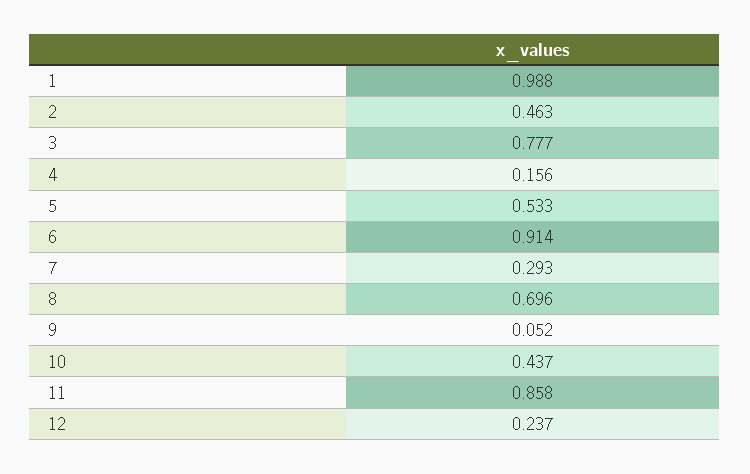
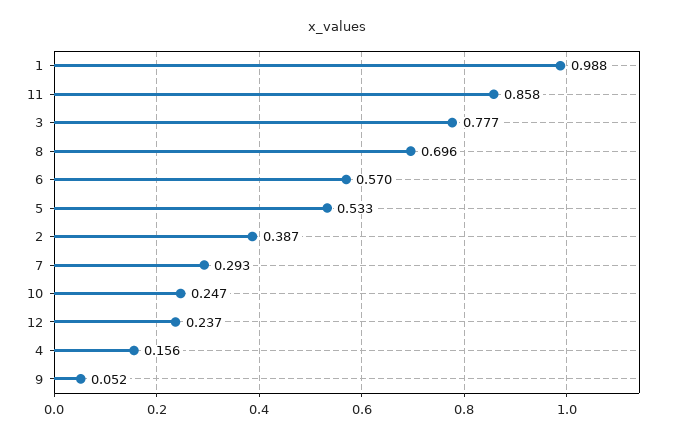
2: 0.463 -> 0.387
6: 0.914 -> 0.57
10: 0.437 -> 0.247

